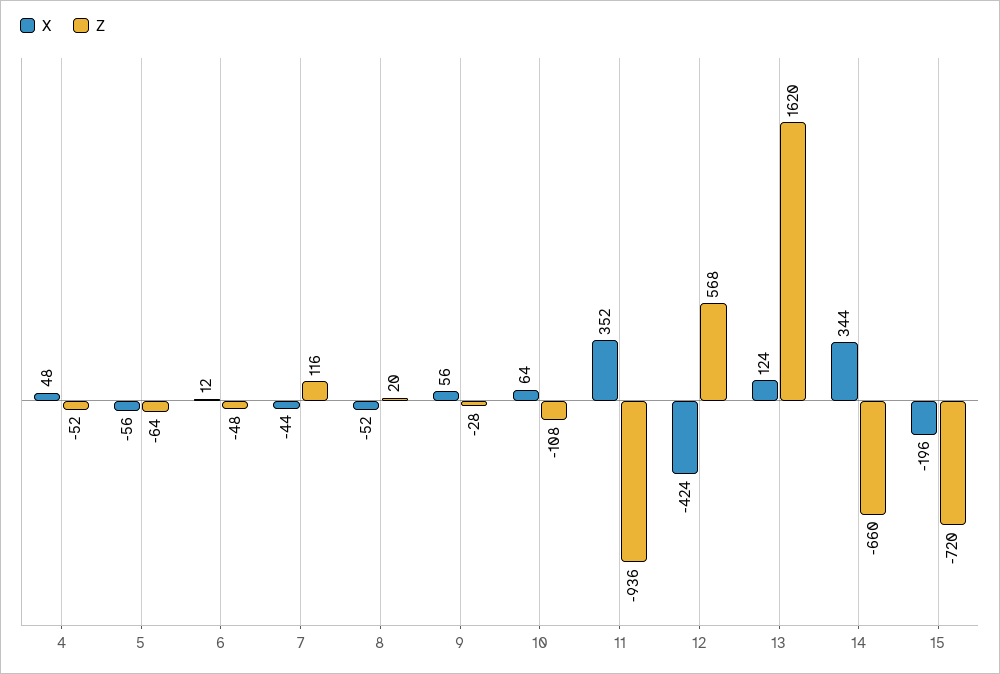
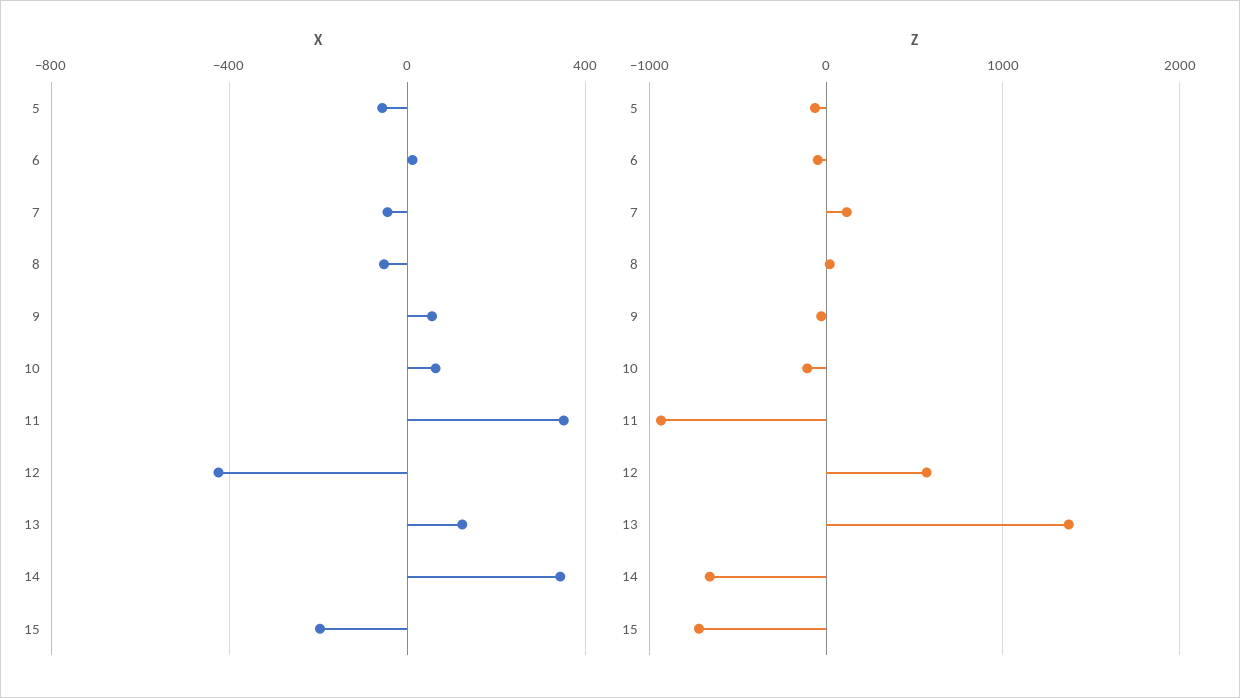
X, 4: 48 -> none
Z, 4: -52 -> none
Z, 13: 1620 -> 1400

